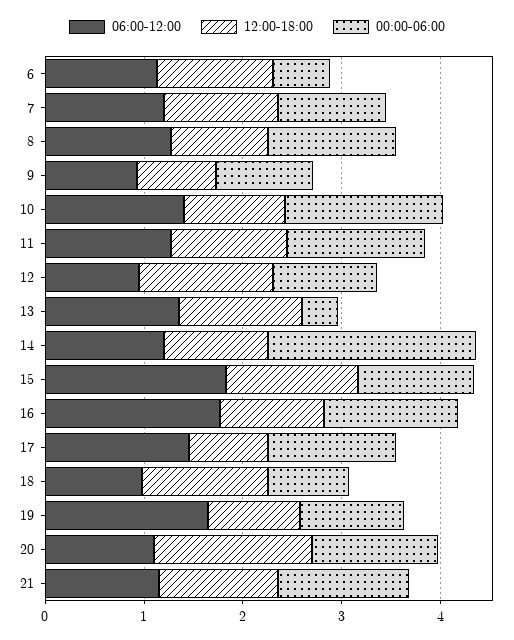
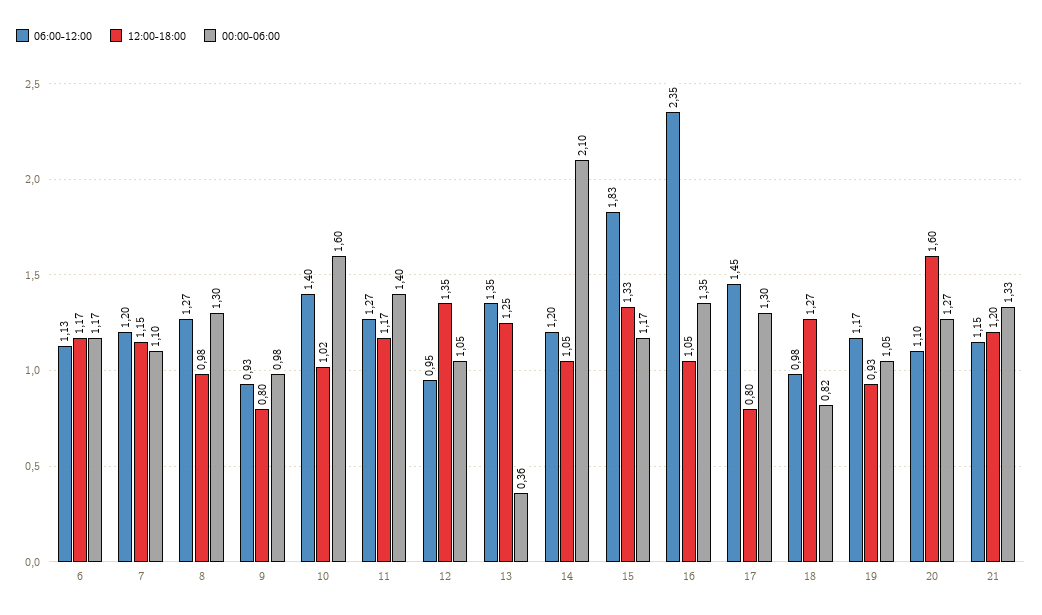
00:00-06:00, 6: 0.6 -> 1.17
06:00-12:00, 16: 1.8 -> 2.35
06:00-12:00, 19: 1.6 -> 1.17

